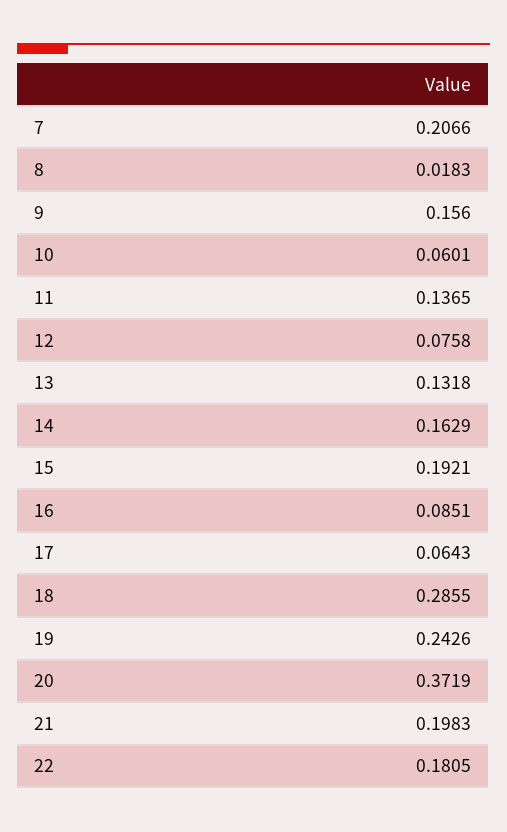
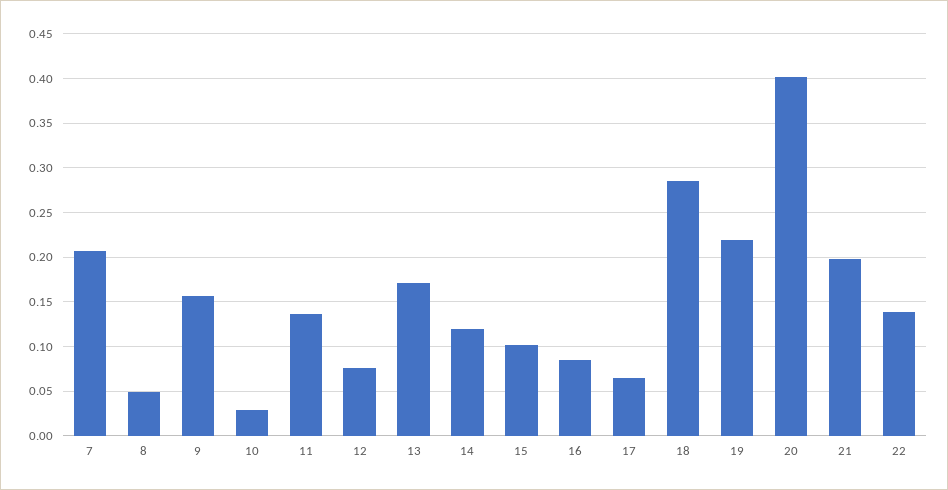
8: 0.0183 -> 0.05
10: 0.0601 -> 0.03
13: 0.1318 -> 0.17
14: 0.1629 -> 0.12
15: 0.1921 -> 0.1
19: 0.2426 -> 0.22
20: 0.3719 -> 0.4
22: 0.1805 -> 0.14

